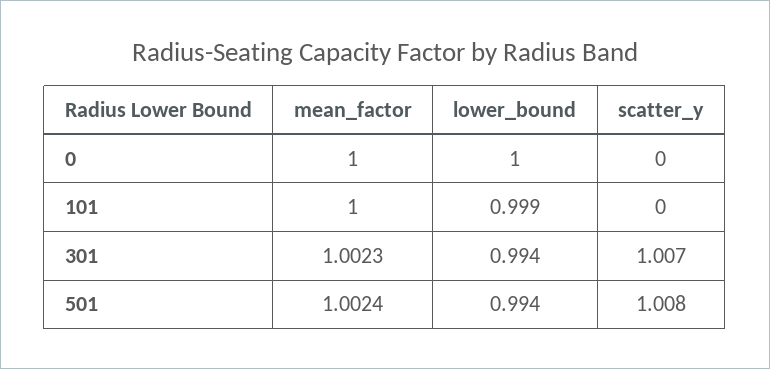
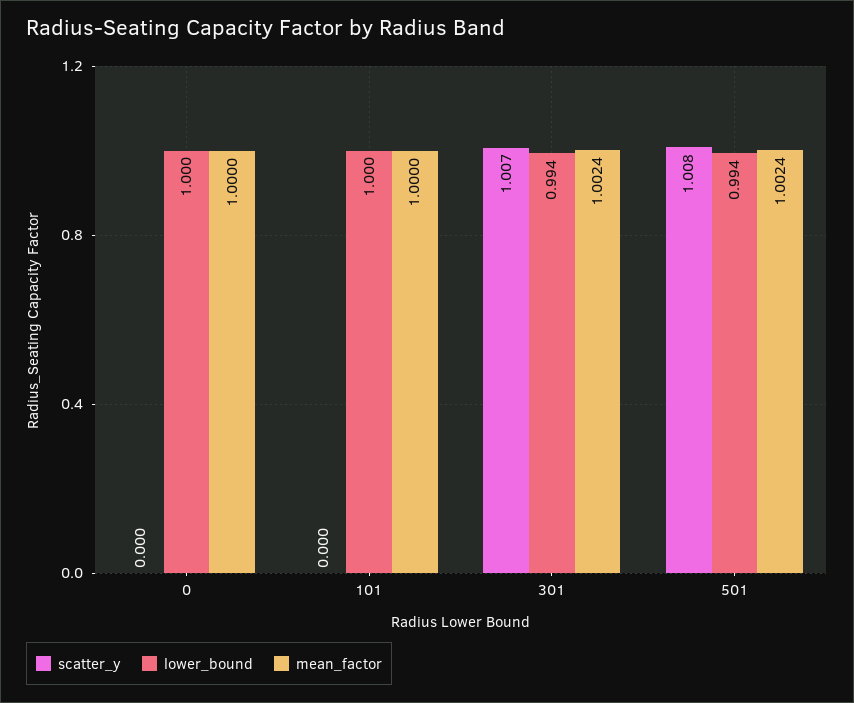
lower_bound, 101: 0.999 -> 1
mean_factor, 301: 1.0023 -> 1.0024

